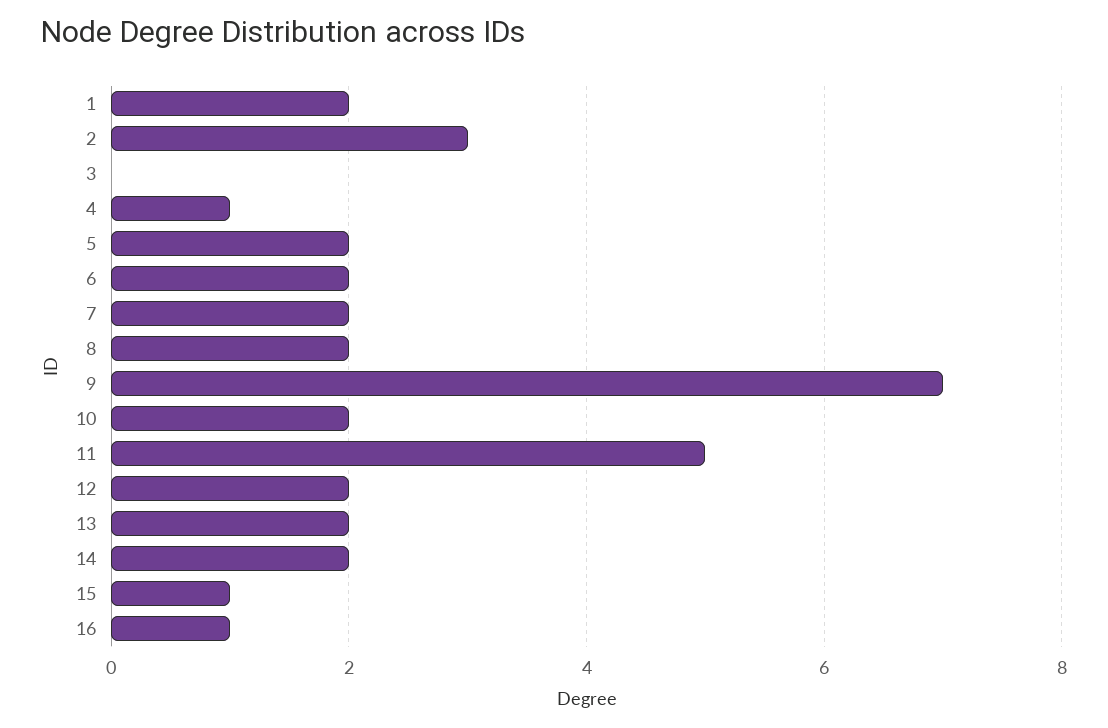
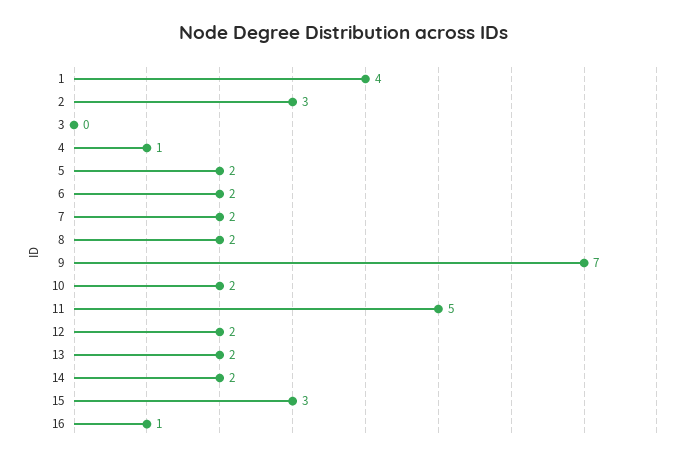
1: 2 -> 4
15: 1 -> 3

